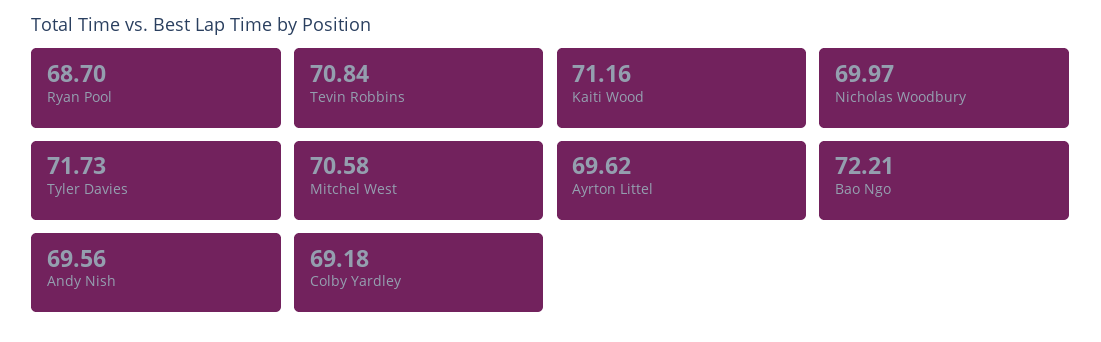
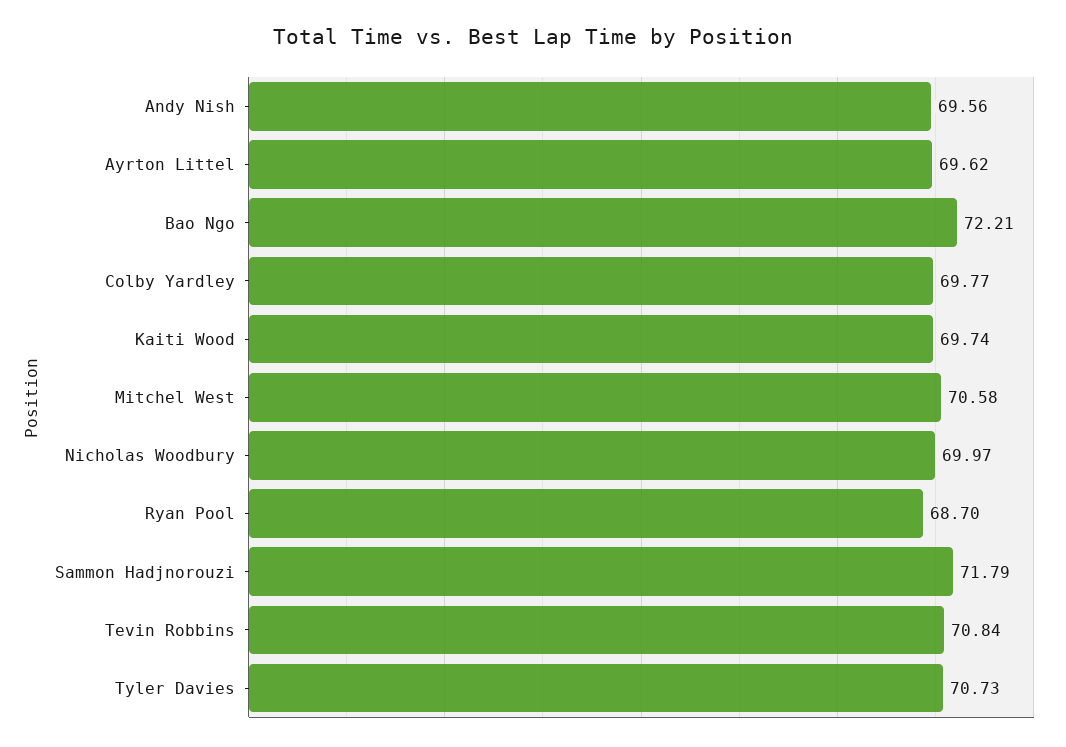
Kaiti Wood: 71.16 -> 69.74
Tyler Davies: 71.73 -> 70.73
Colby Yardley: 69.18 -> 69.77
Sammon Hadjnorouzi: none -> 71.79

